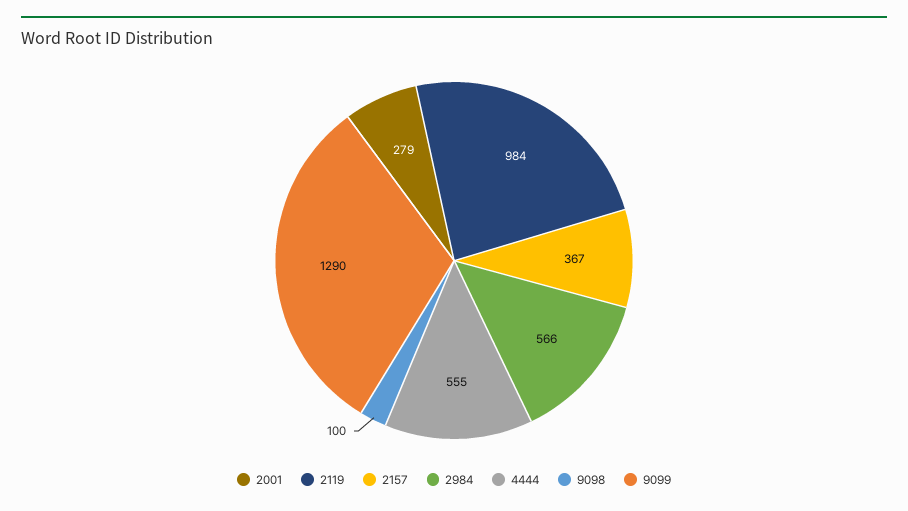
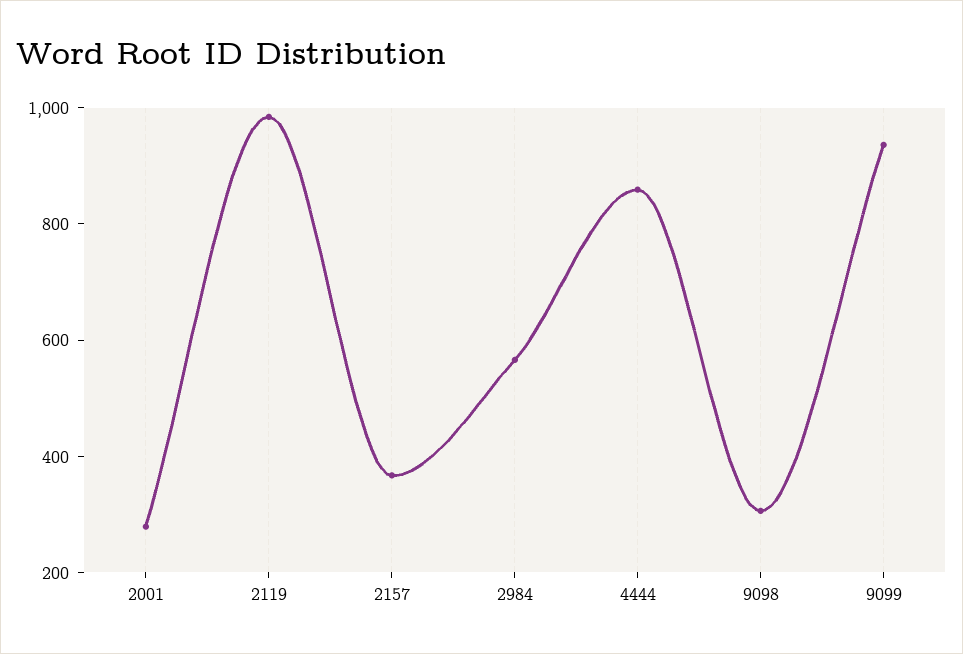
4444: 555 -> 850
9098: 100 -> 300
9099: 1290 -> 950

